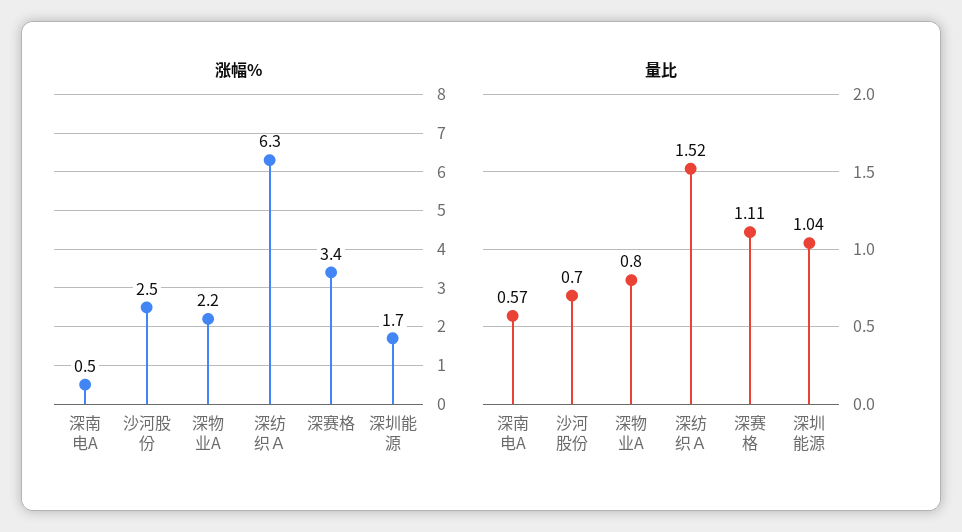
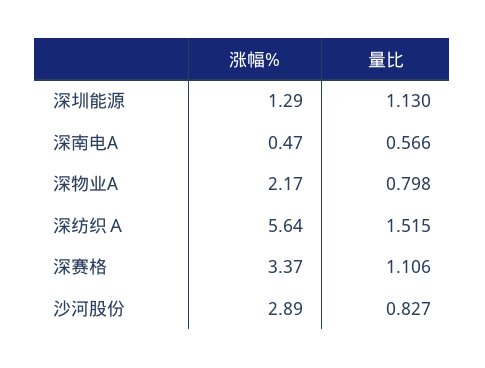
涨幅%, 沙河股份: 2.5 -> 2.89
涨幅%, 深纺织Ａ: 6.3 -> 5.64
涨幅%, 深圳能源: 1.7 -> 1.29
量比, 沙河股份: 0.7 -> 0.827
量比, 深圳能源: 1.04 -> 1.13

